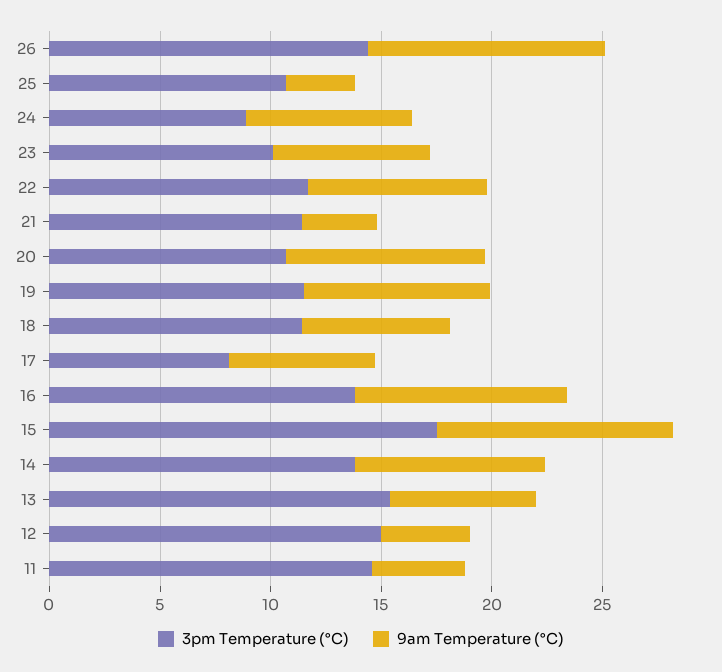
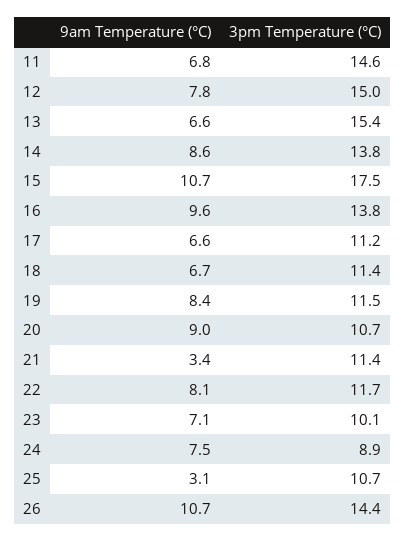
3pm Temperature (°C), 17: 8 -> 11.2
9am Temperature (°C), 12: 4 -> 7.8
9am Temperature (°C), 11: 4 -> 6.8

